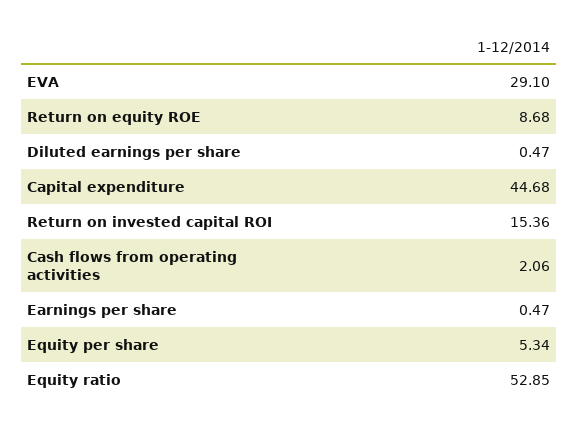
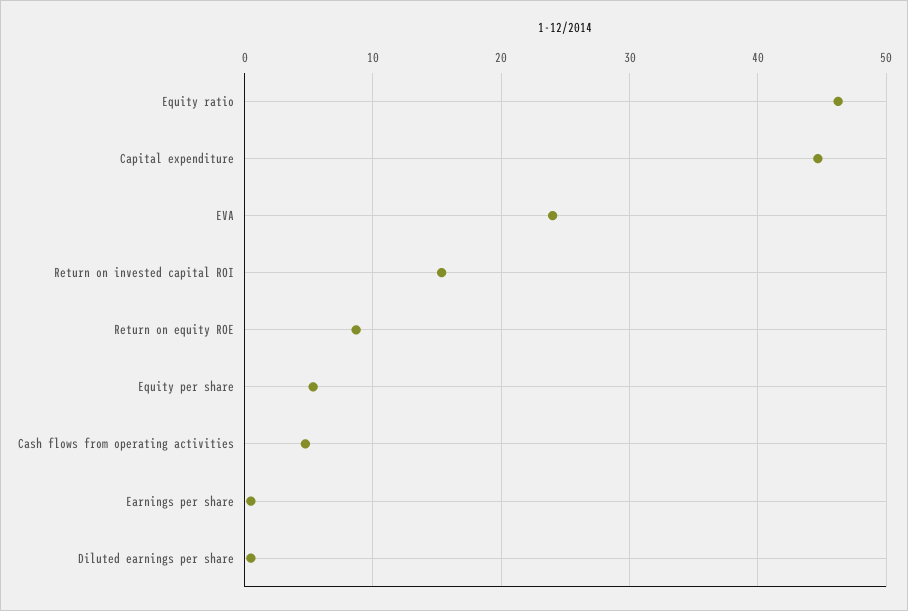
EVA: 29.1 -> 24
Cash flows from operating activities: 2.06 -> 5
Equity ratio: 52.85 -> 46

